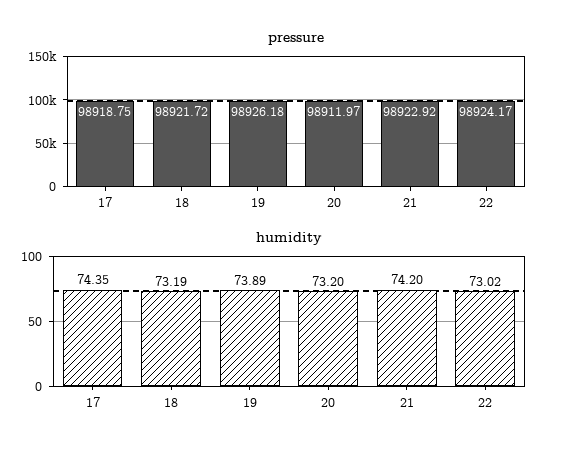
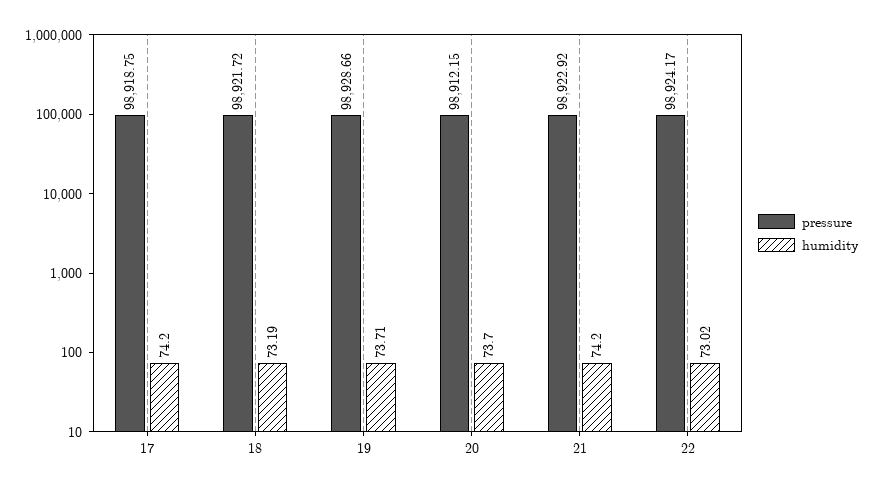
pressure, 19: 98926.18 -> 98928.66
pressure, 20: 98911.97 -> 98912.15
humidity, 17: 74.35 -> 74.2
humidity, 19: 73.89 -> 73.71
humidity, 20: 73.2 -> 73.7

